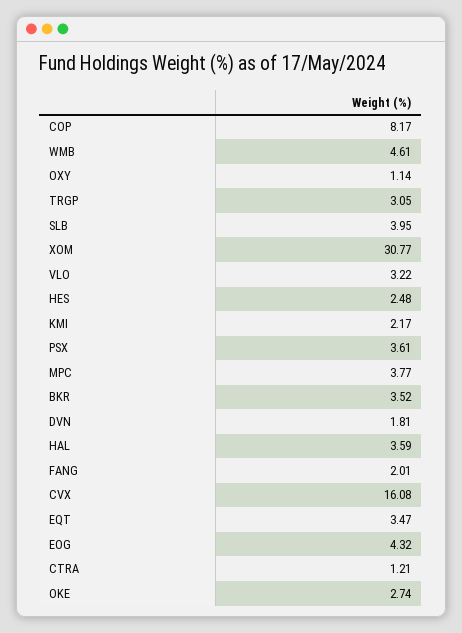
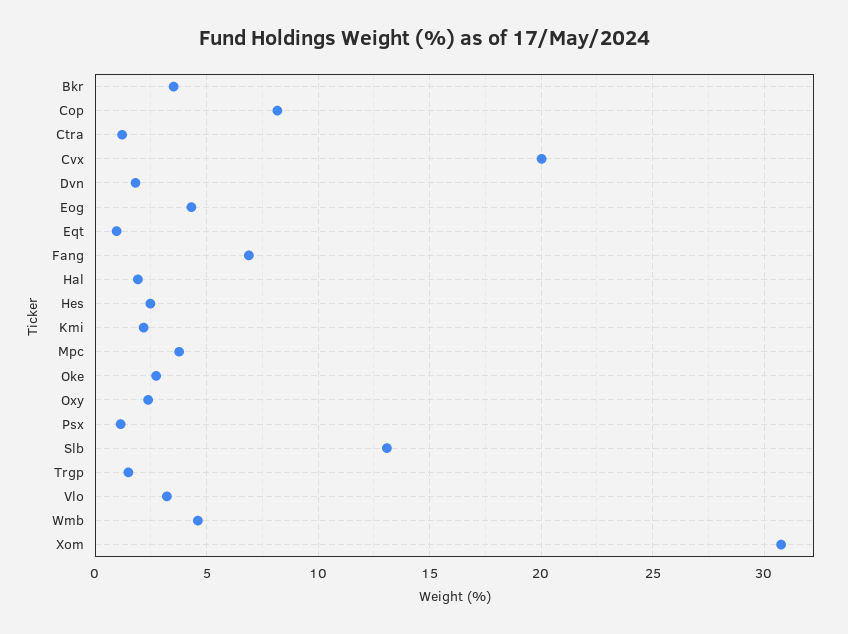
OXY: 1.14 -> 2.5
TRGP: 3.05 -> 1.5
SLB: 3.95 -> 13
PSX: 3.61 -> 1
HAL: 3.59 -> 2
FANG: 2.01 -> 7
CVX: 16.08 -> 20
EQT: 3.47 -> 1

